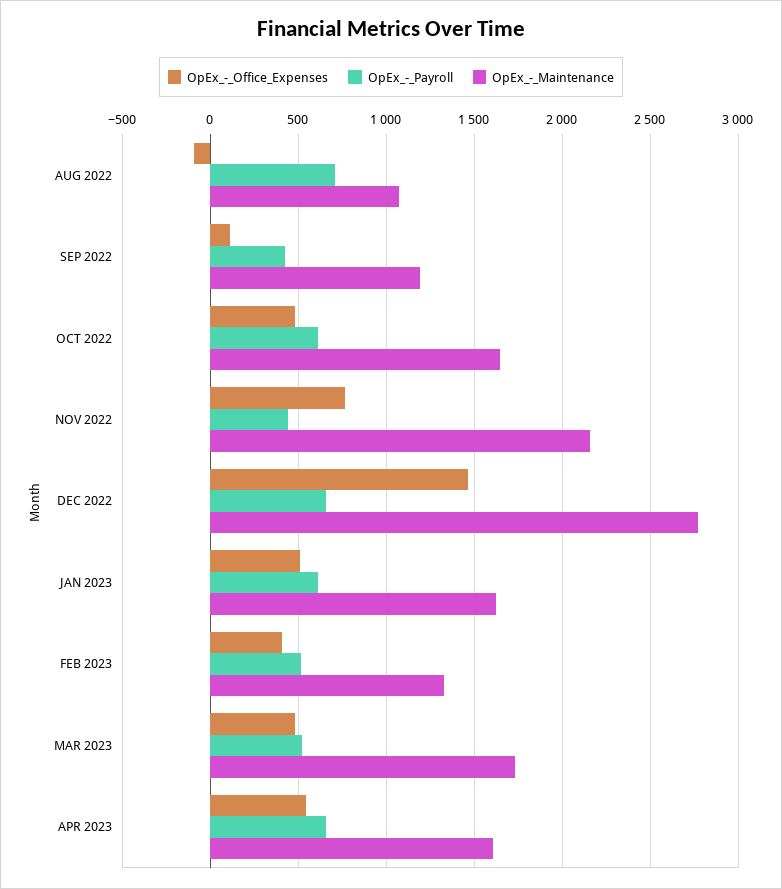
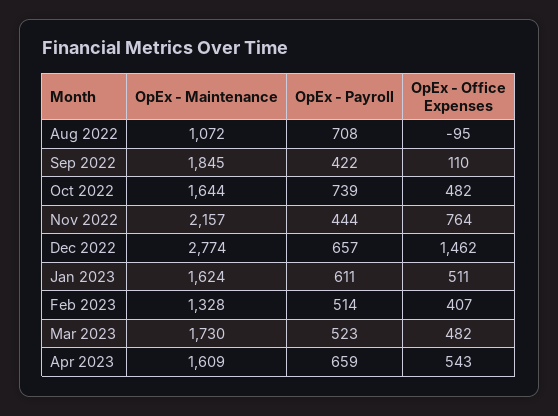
OpEx_-_Maintenance, SEP 2022: 1200 -> 1845
OpEx_-_Payroll, OCT 2022: 600 -> 739

